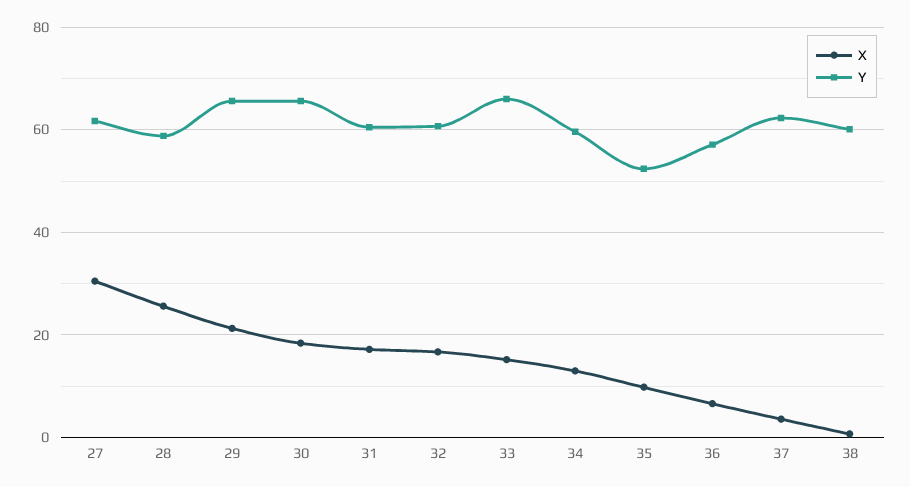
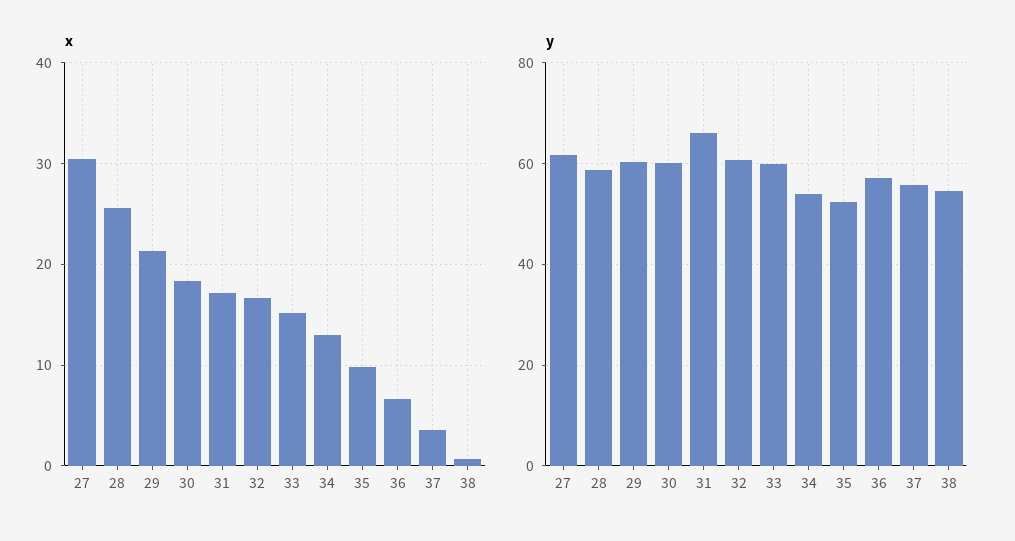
Y, 29: 66 -> 60
Y, 30: 66 -> 60
Y, 31: 60 -> 66
Y, 33: 66 -> 60
Y, 34: 60 -> 54
Y, 37: 62 -> 56
Y, 38: 60 -> 54

